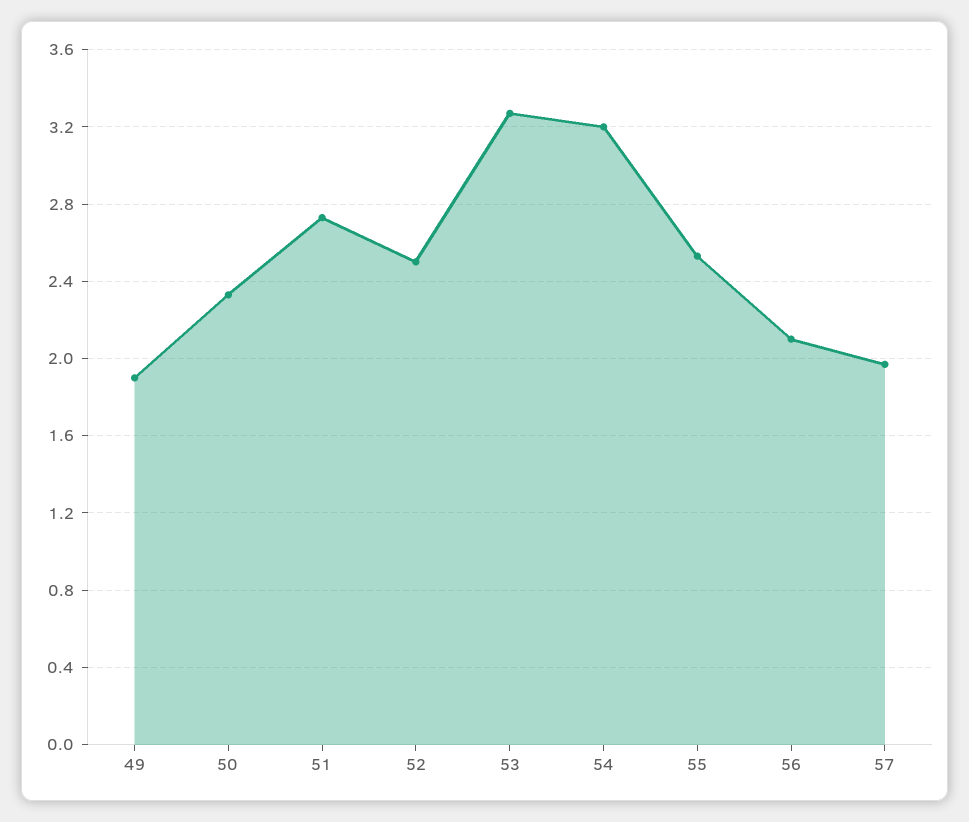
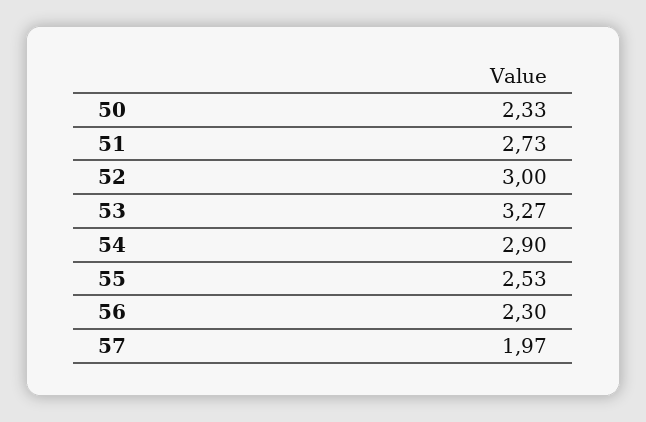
49: 1.9 -> none
52: 2.5 -> 3
54: 3.2 -> 2.9
56: 2.1 -> 2.3

